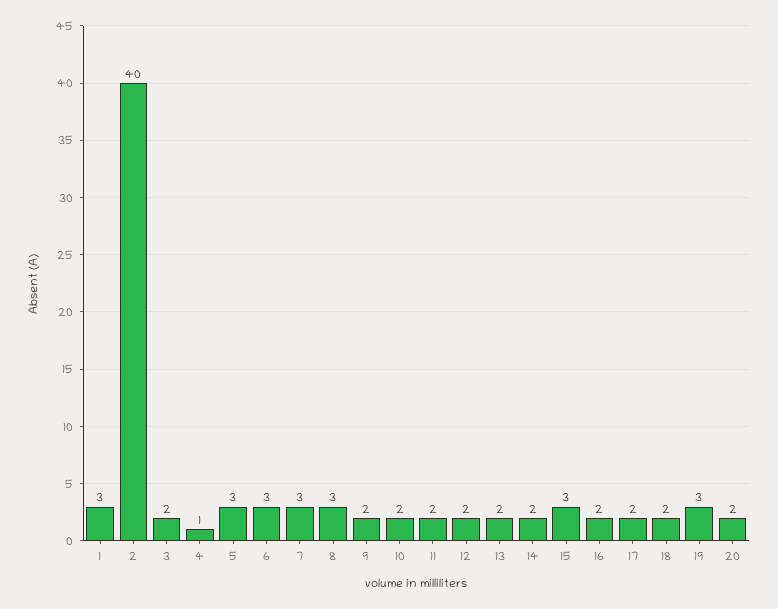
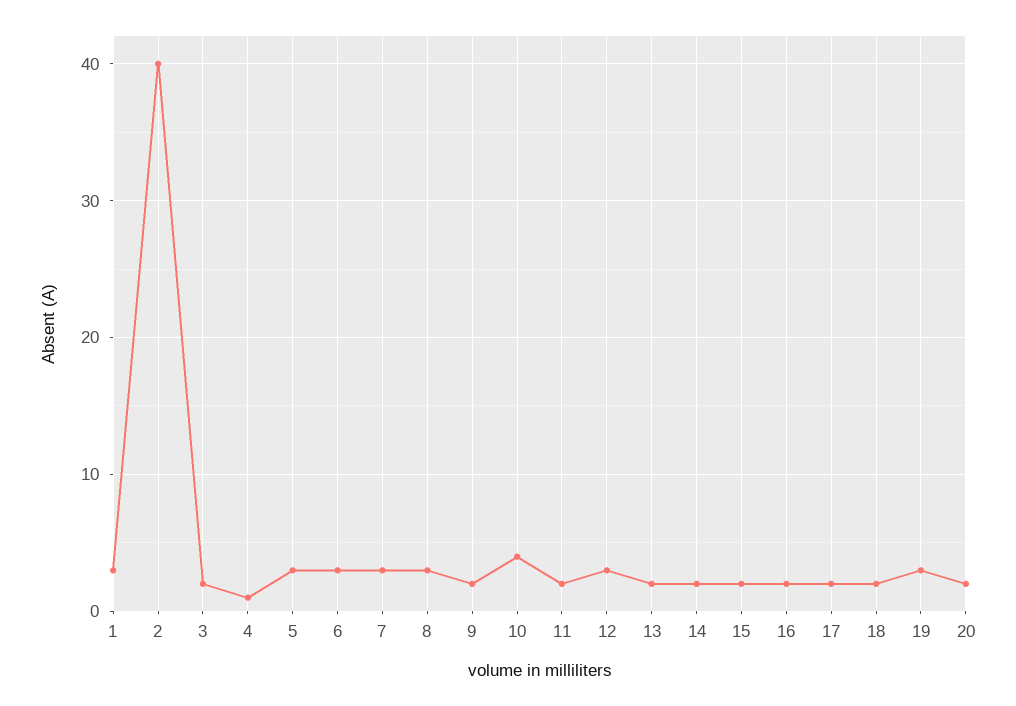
10: 2 -> 4
12: 2 -> 3
15: 3 -> 2

